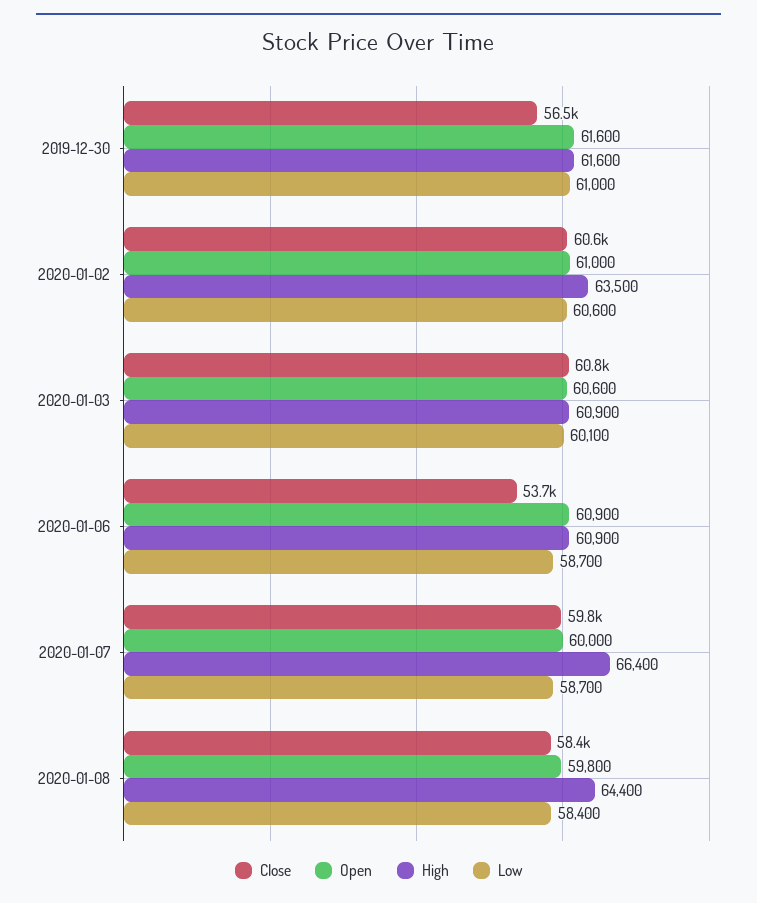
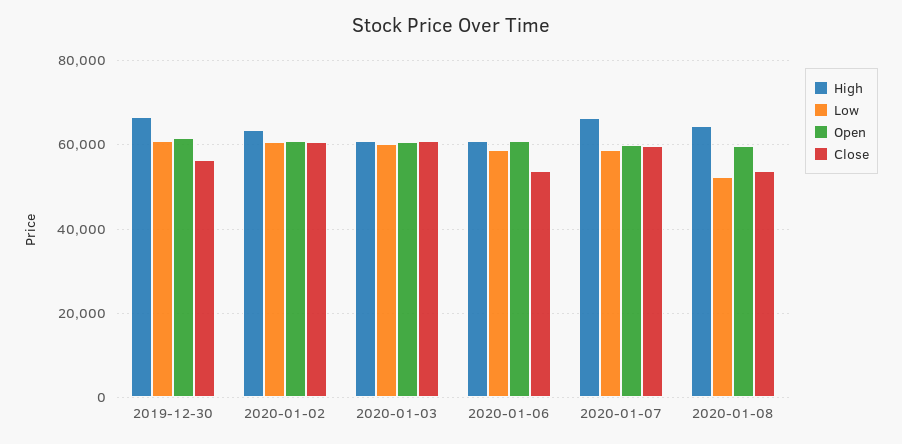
High, 2019-12-30: 61600 -> 66000
Close, 2020-01-08: 58400 -> 54000
Low, 2020-01-08: 58400 -> 52000

